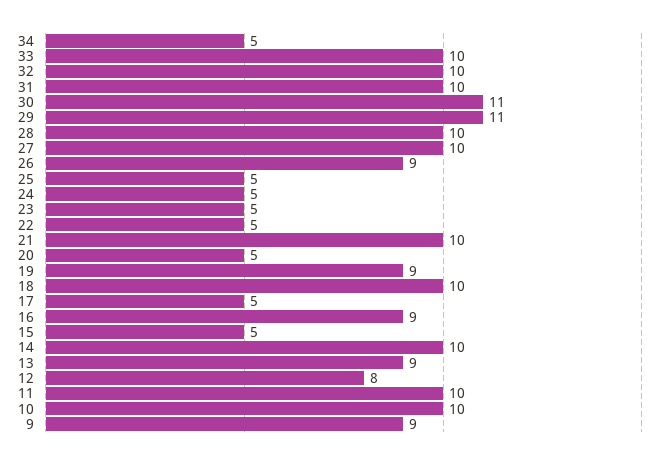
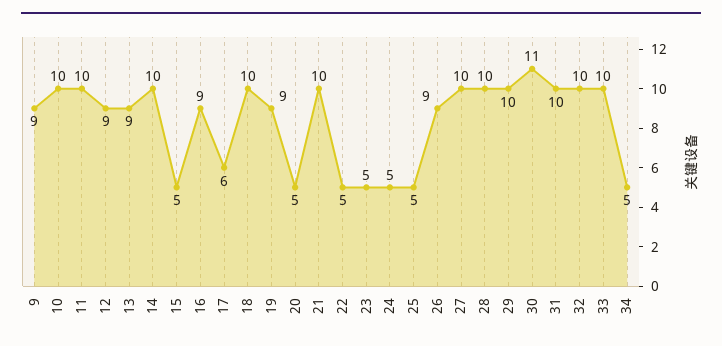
29: 11 -> 10
17: 5 -> 6
12: 8 -> 9

